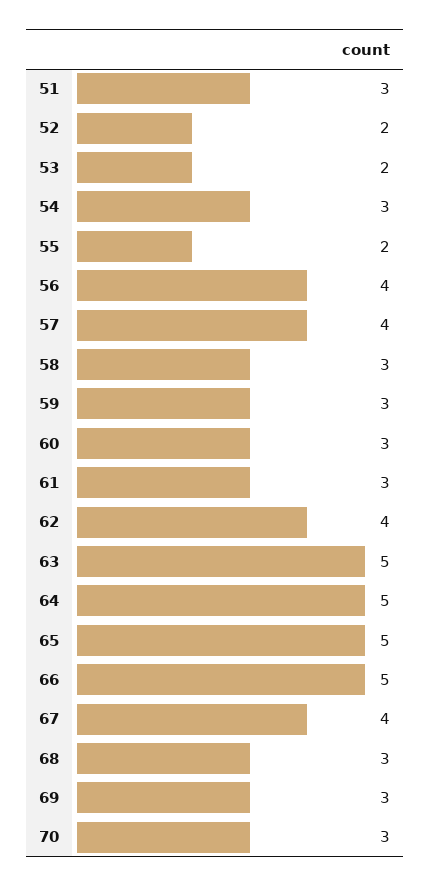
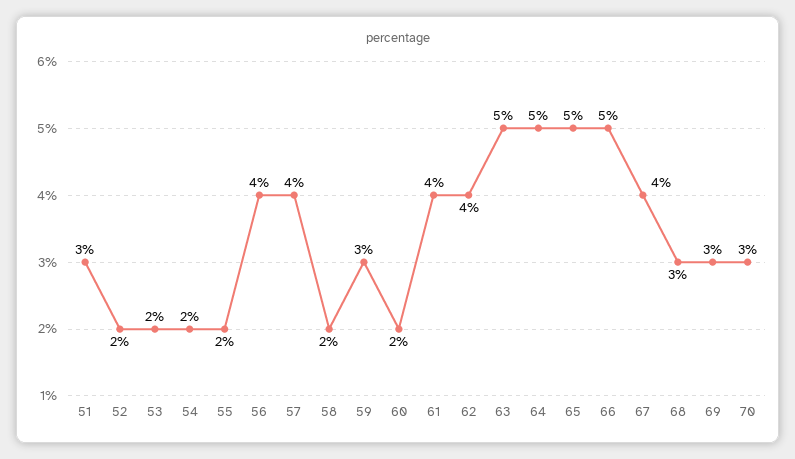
54: 3 -> 2
58: 3 -> 2
60: 3 -> 2
61: 3 -> 4

